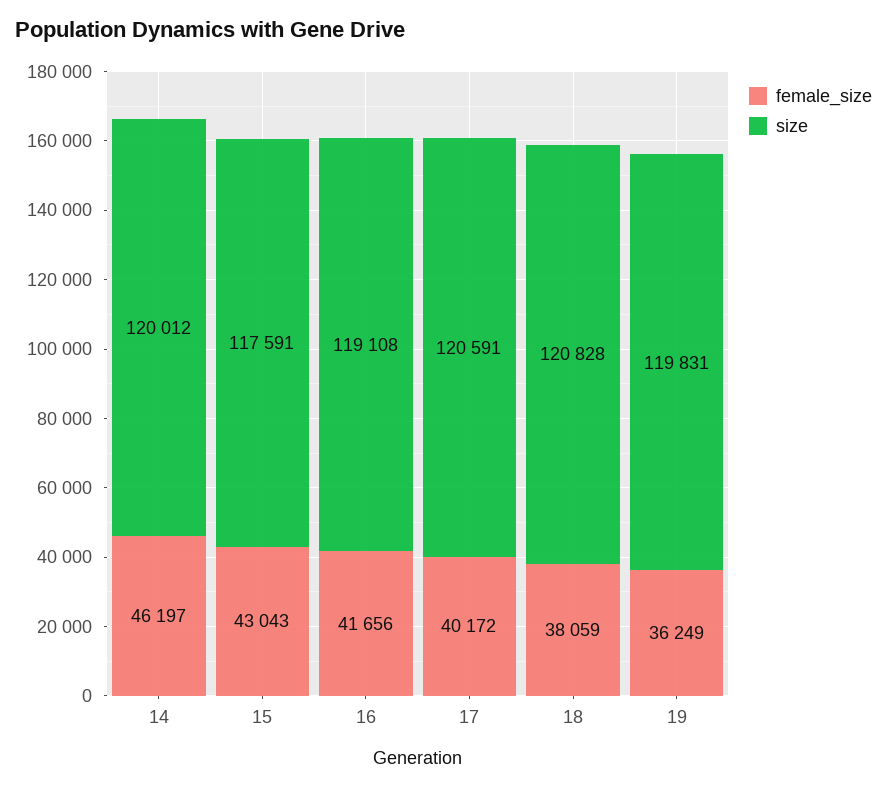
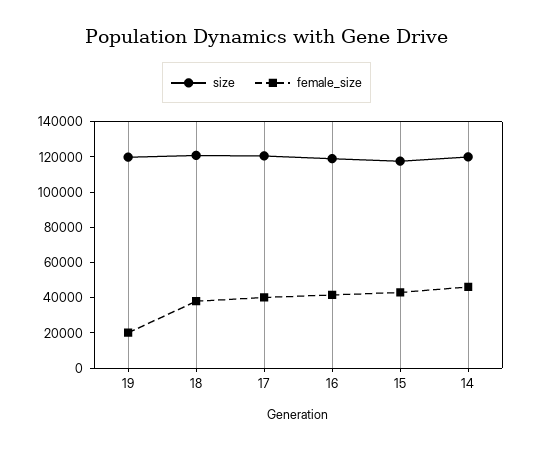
female_size, 19: 36249 -> 20000

